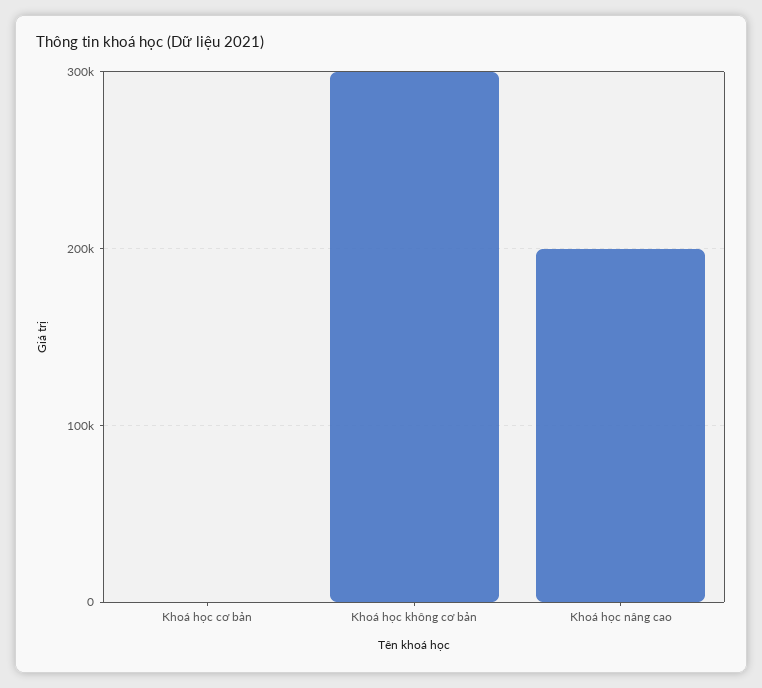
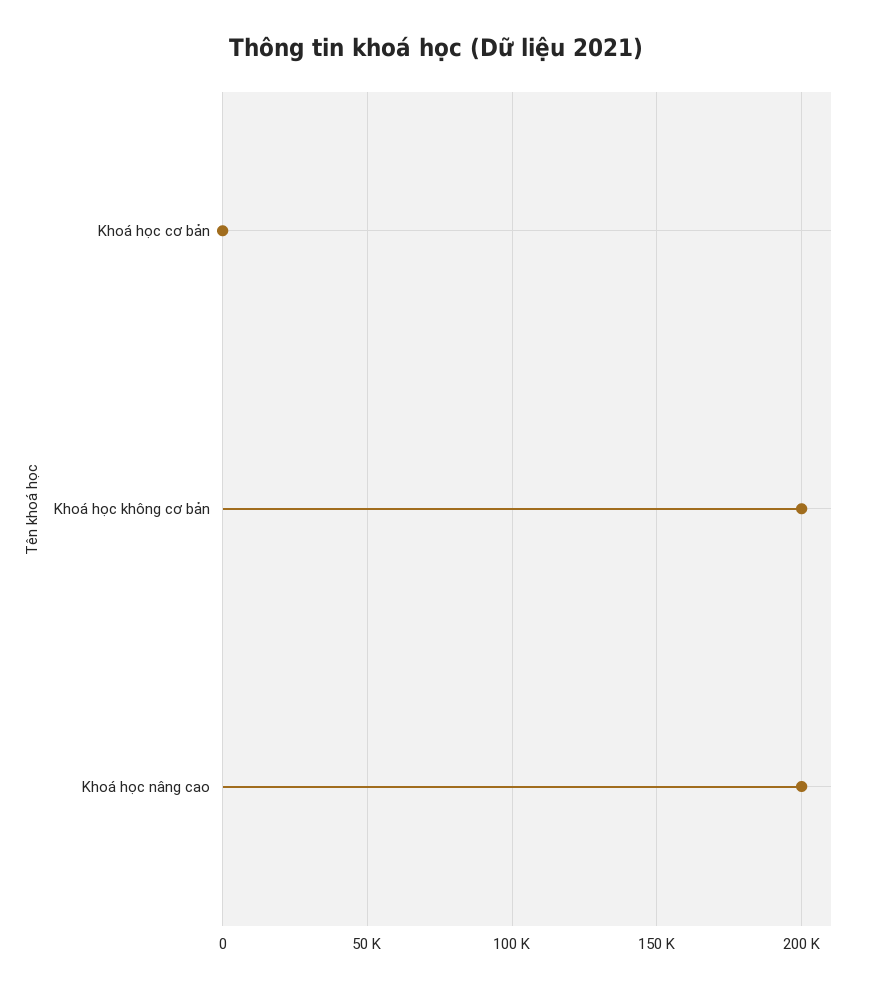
Khoá học không cơ bản: 300000 -> 200000

